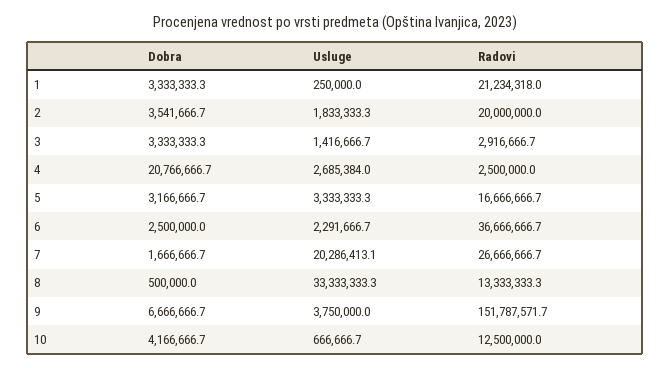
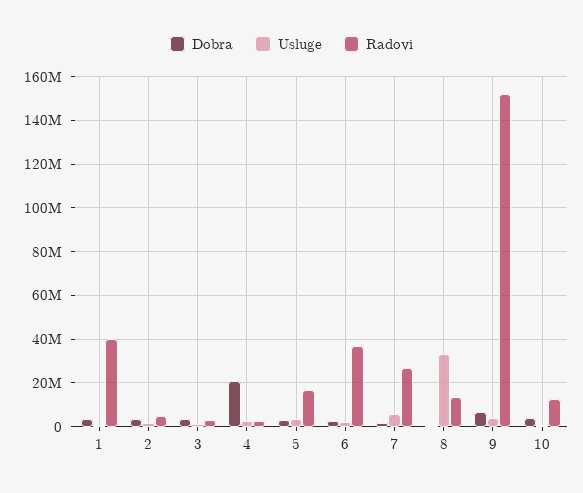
Radovi, 1: 21234318 -> 40000000
Radovi, 2: 20000000 -> 5000000
Usluge, 7: 20286413.1 -> 5000000

